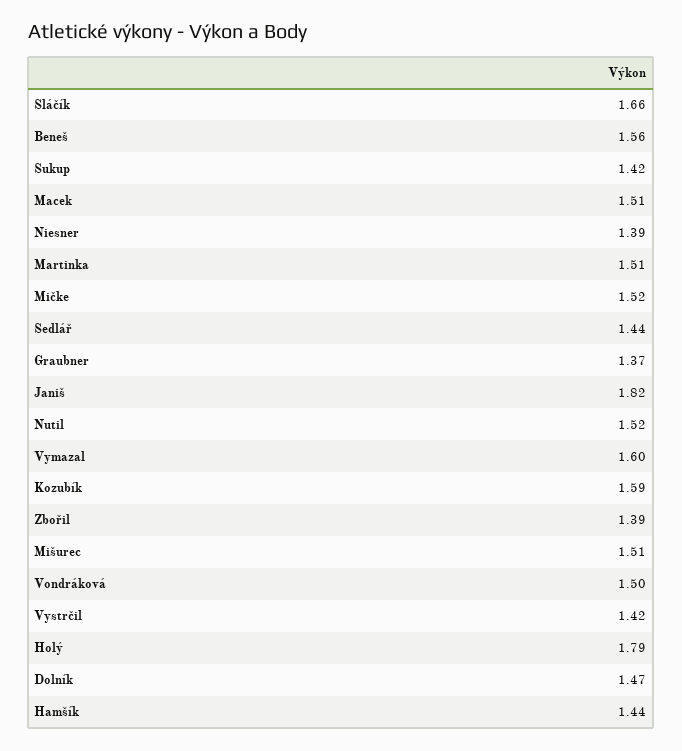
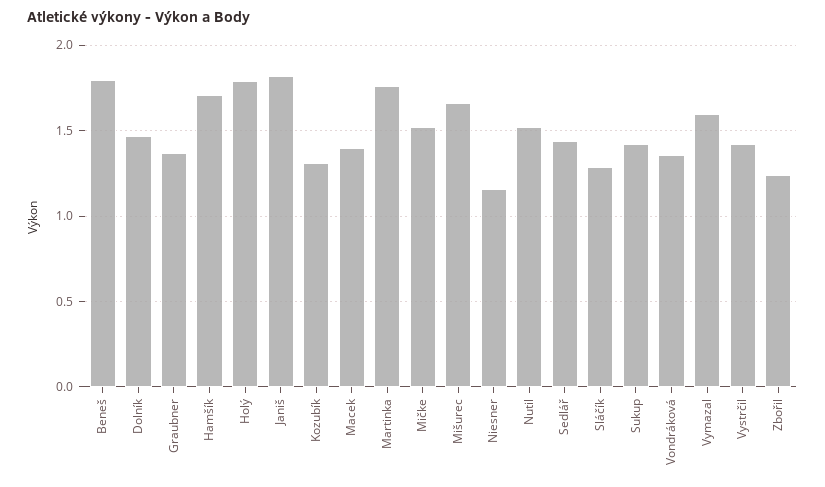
Sláčík: 1.66 -> 1.3
Beneš: 1.56 -> 1.8
Macek: 1.51 -> 1.4
Niesner: 1.39 -> 1.15
Martinka: 1.51 -> 1.75
Kozubík: 1.59 -> 1.3
Zbořil: 1.39 -> 1.25
Mišurec: 1.51 -> 1.65
Vondráková: 1.5 -> 1.35
Hamšík: 1.44 -> 1.7

